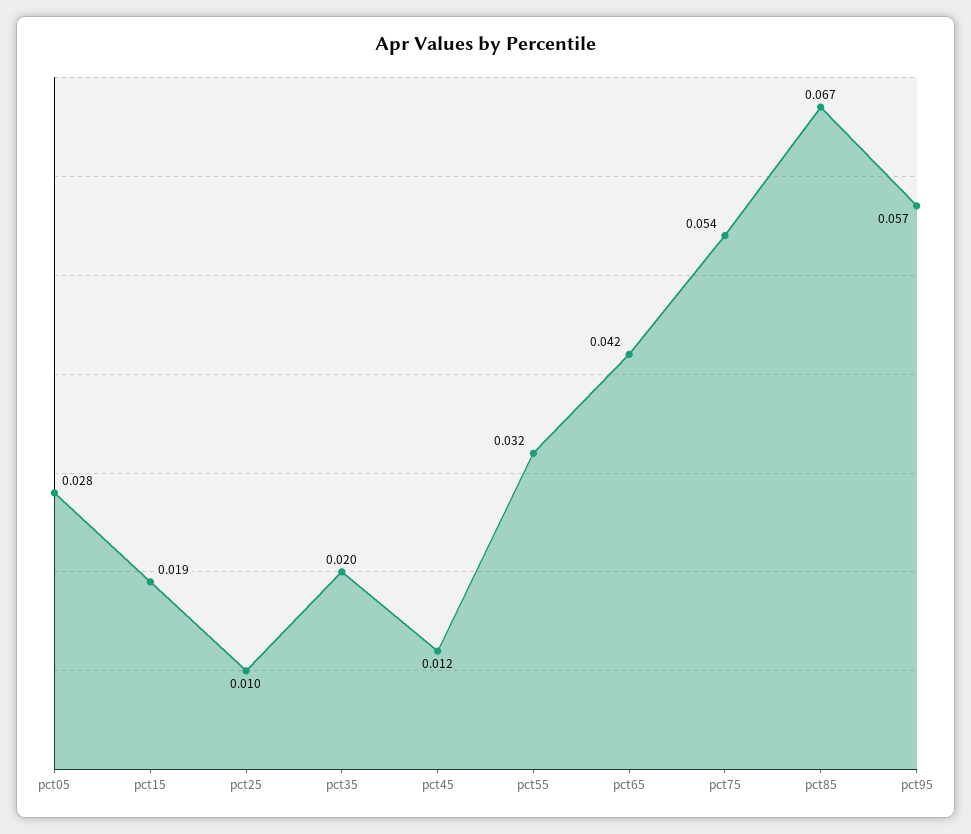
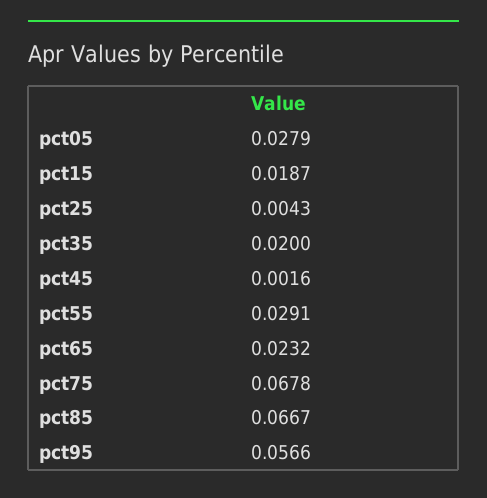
pct25: 0.01 -> 0.0043
pct45: 0.012 -> 0.0016
pct55: 0.032 -> 0.0291
pct65: 0.042 -> 0.0232
pct75: 0.054 -> 0.0678

